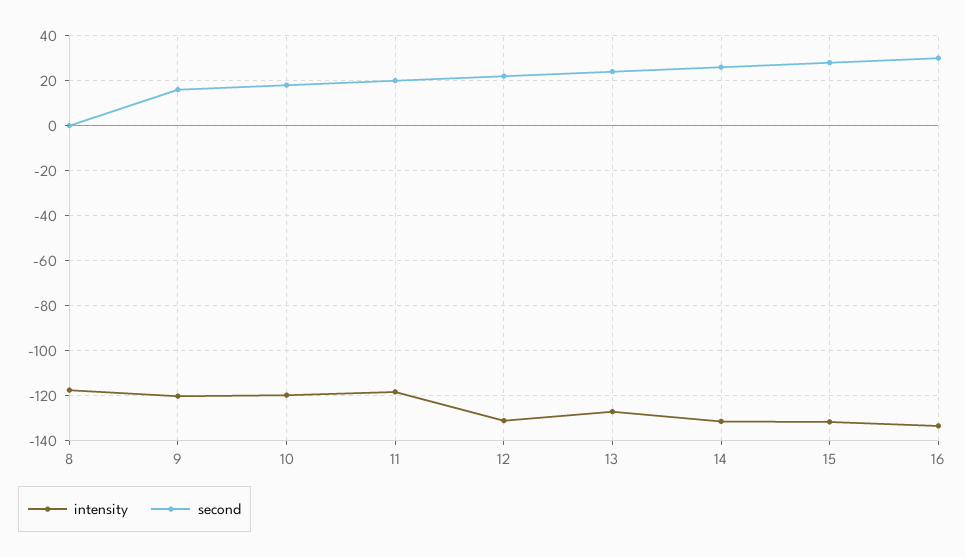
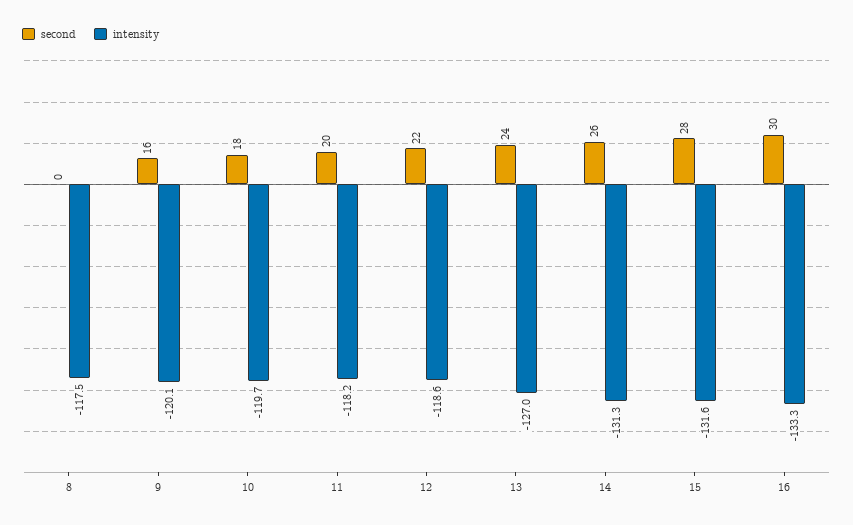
intensity, 12: -130 -> -118.6

